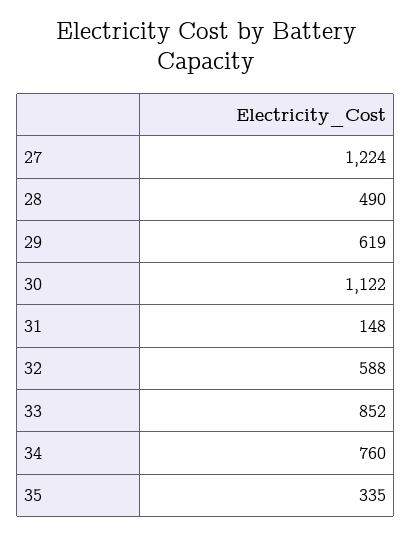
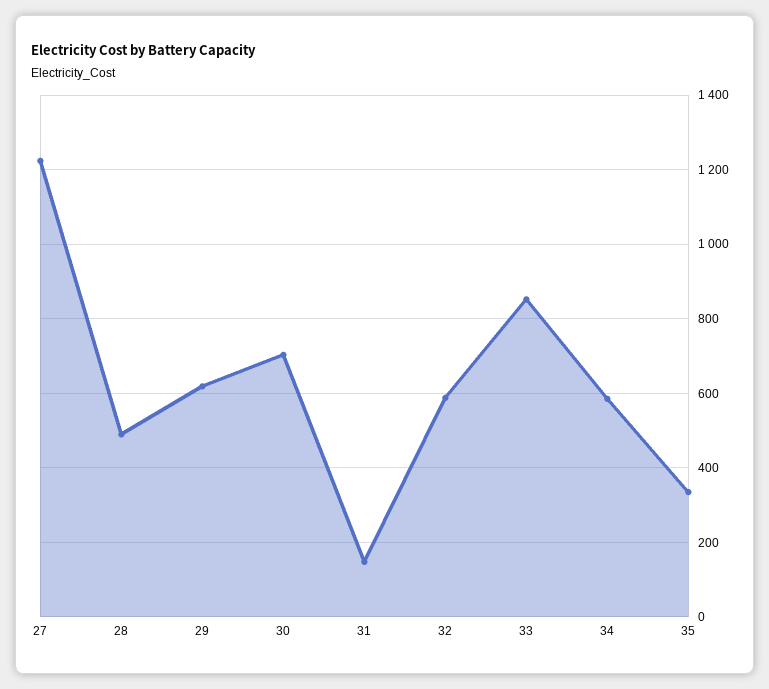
30: 1122 -> 700
34: 760 -> 580

